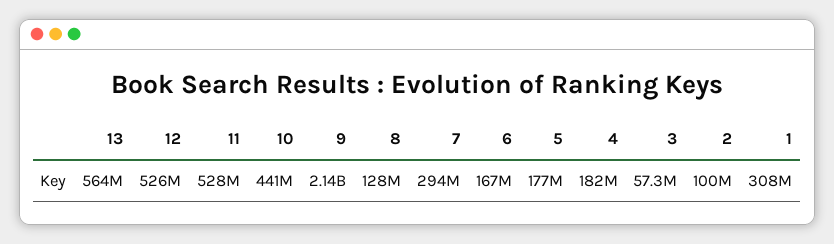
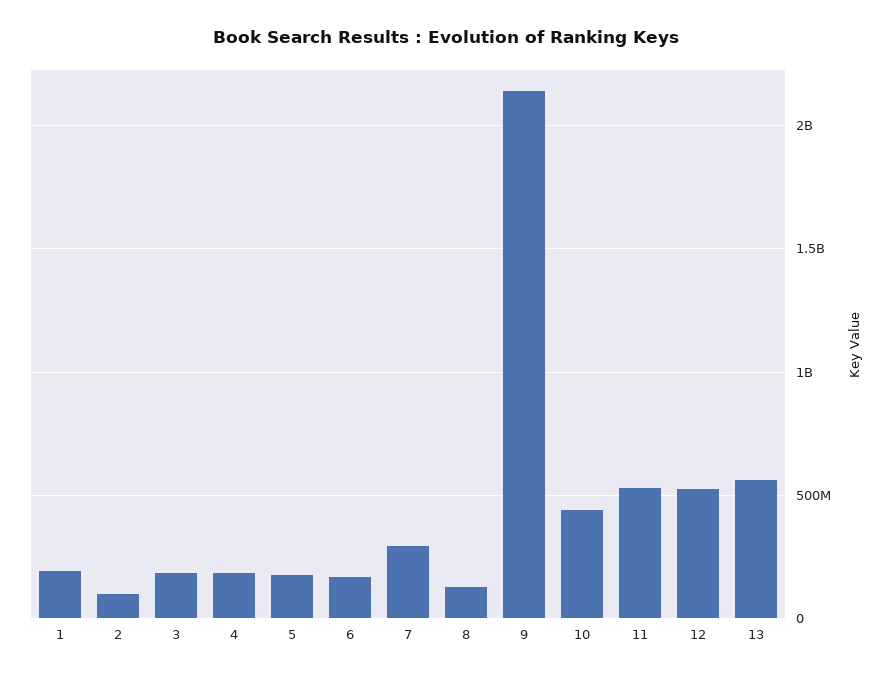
3: 57300000 -> 200000000
1: 308000000 -> 200000000

